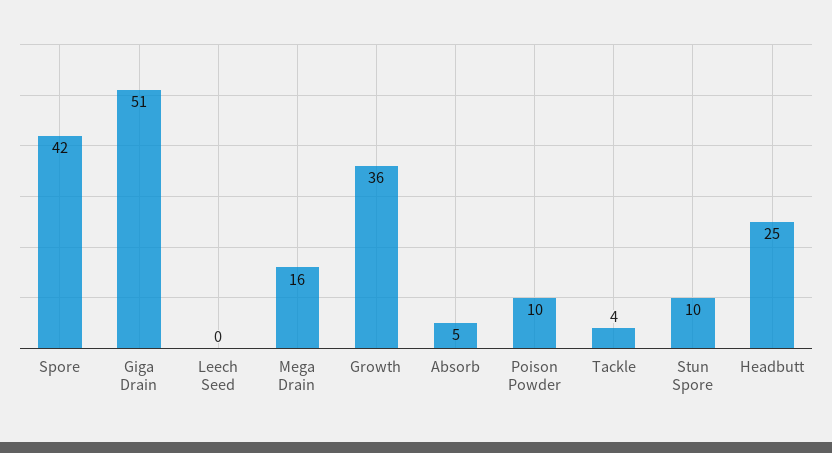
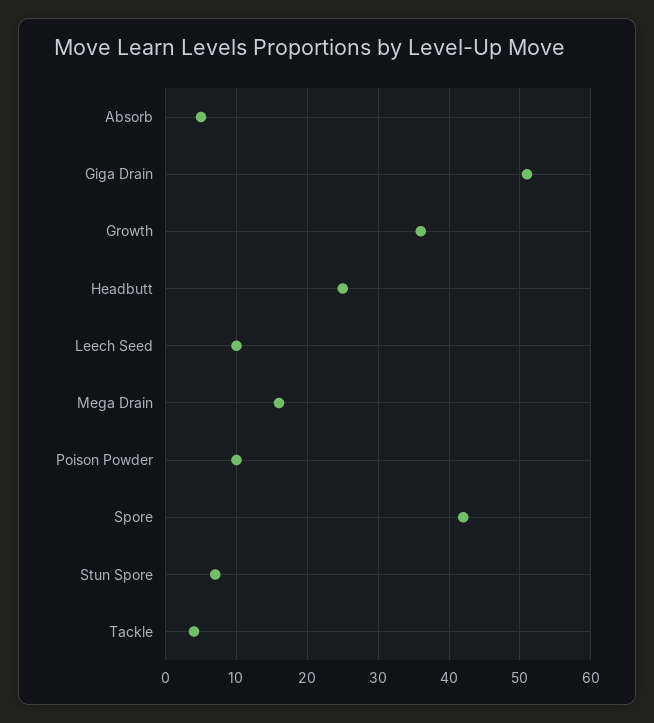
Leech Seed: 0 -> 10
Stun Spore: 10 -> 7

